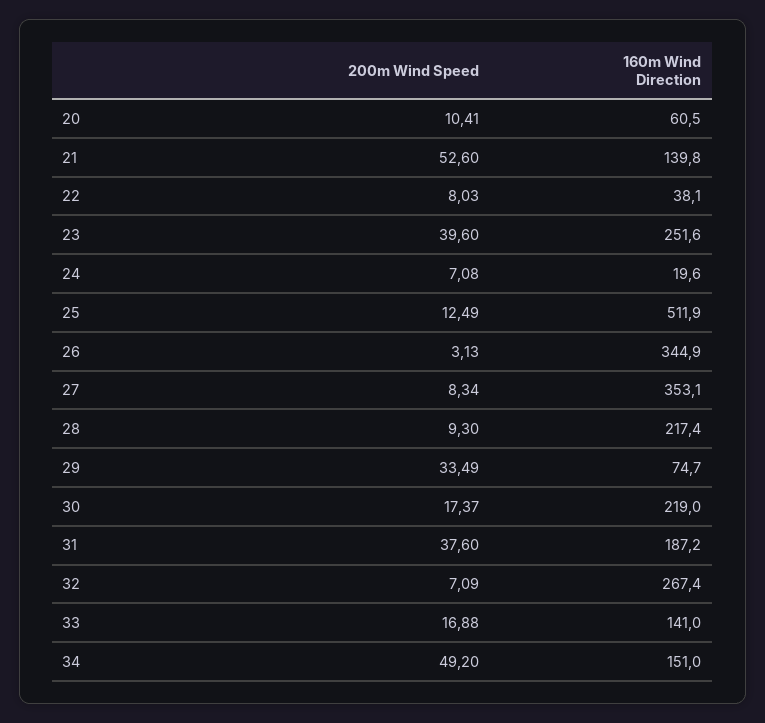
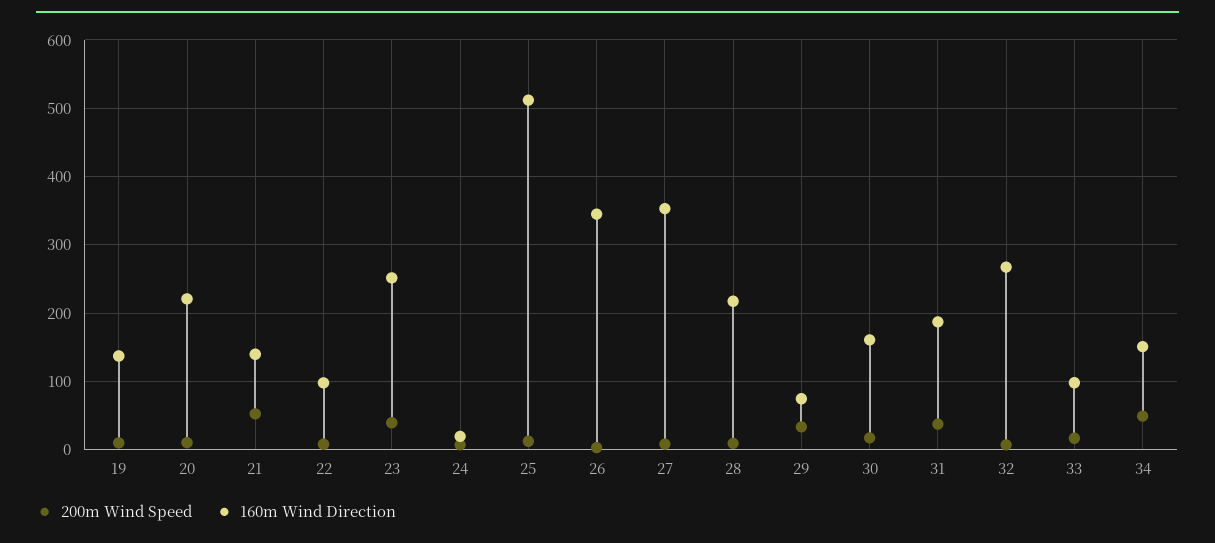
160m Wind Direction, 20: 60.5 -> 220
160m Wind Direction, 22: 38.1 -> 100
160m Wind Direction, 30: 219 -> 160
160m Wind Direction, 33: 141 -> 100
200m Wind Speed, 19: none -> 10
160m Wind Direction, 19: none -> 140

